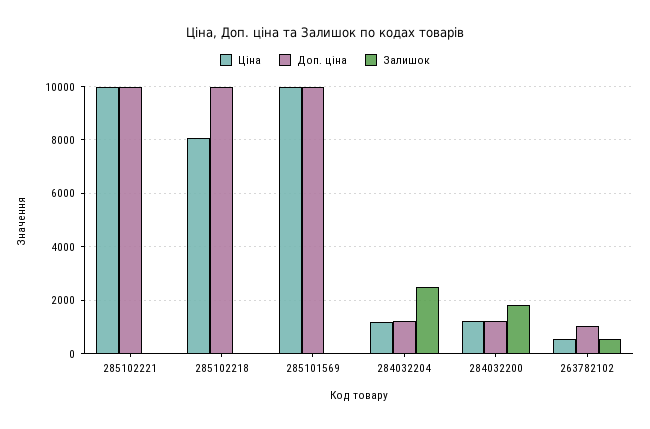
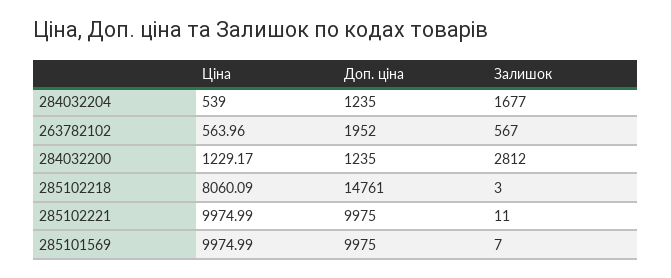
Доп. ціна, 285102218: 10000 -> 14761
Ціна, 284032204: 1250 -> 539
Залишок, 284032204: 2500 -> 1677
Залишок, 284032200: 1750 -> 2812
Доп. ціна, 263782102: 1000 -> 1952

